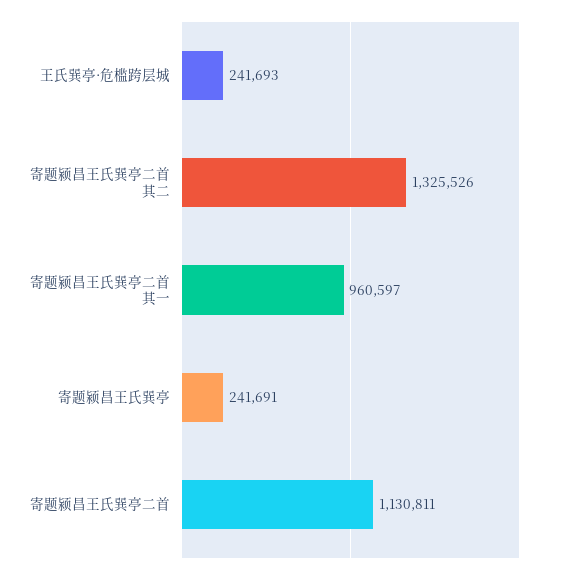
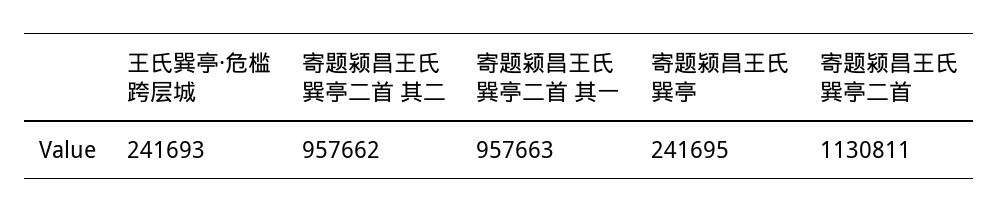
寄题颍昌王氏巽亭二首 其二: 1325526 -> 957662
寄题颍昌王氏巽亭二首 其一: 960597 -> 957663
寄题颍昌王氏巽亭: 241691 -> 241695

